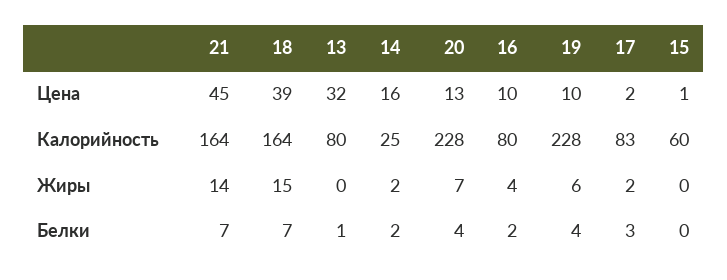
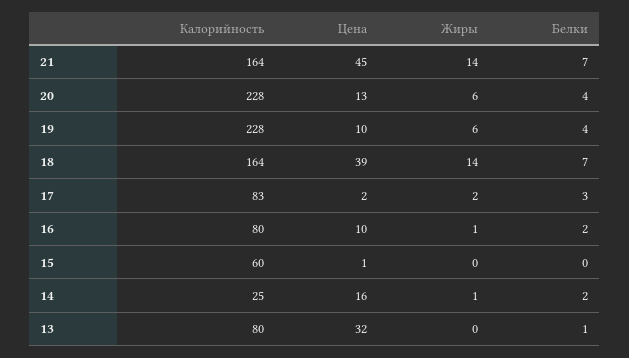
18, Жиры: 15 -> 14
14, Жиры: 2 -> 1
20, Жиры: 7 -> 6
16, Жиры: 4 -> 1

